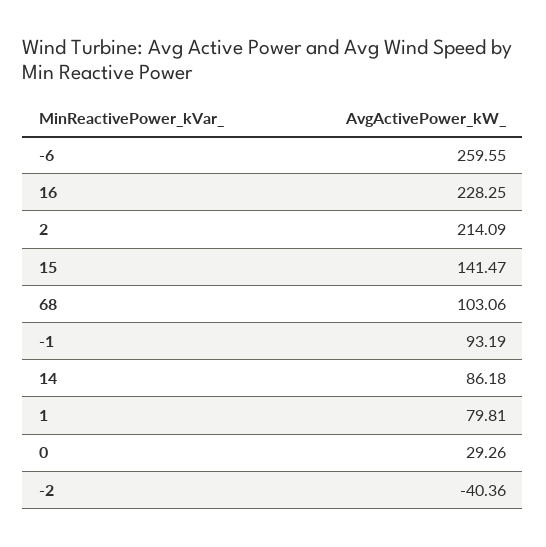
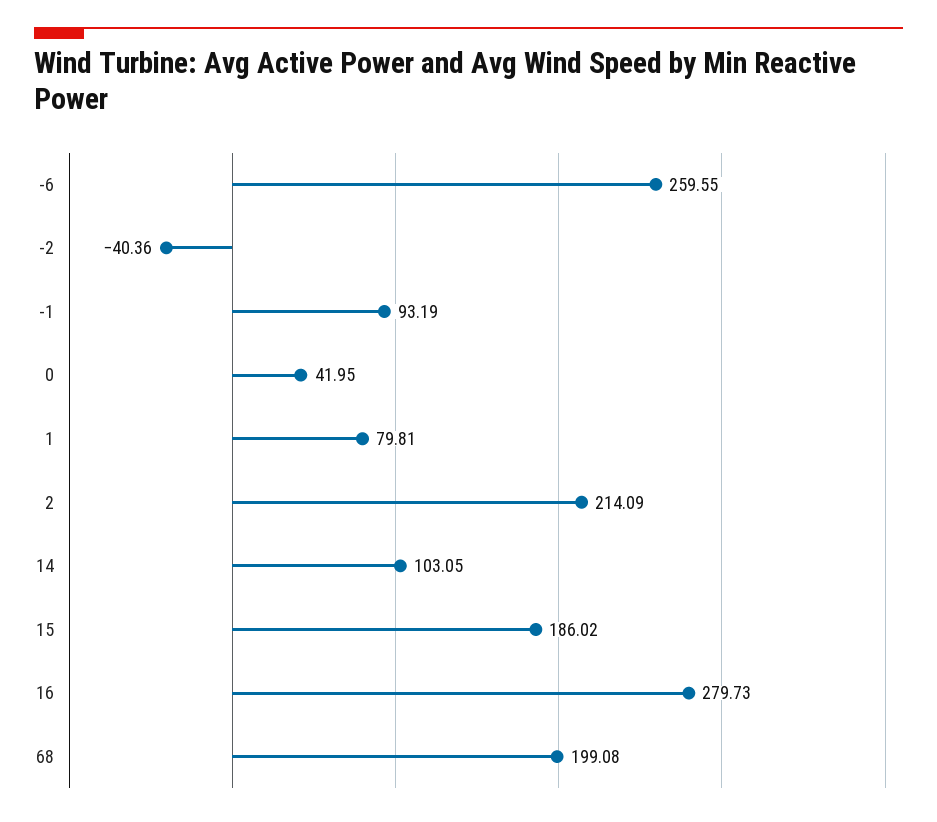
16: 228.25 -> 279.73
15: 141.47 -> 186.02
68: 103.06 -> 199.08
14: 86.18 -> 103.05
0: 29.26 -> 41.95

